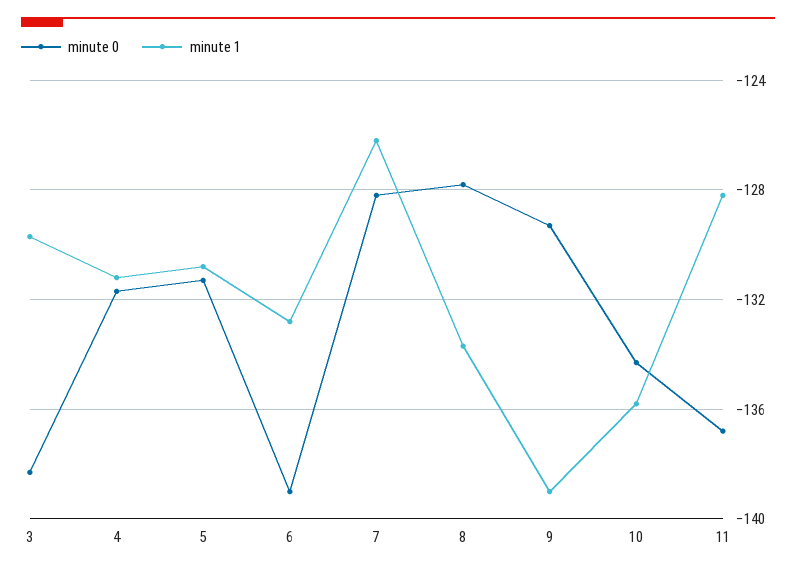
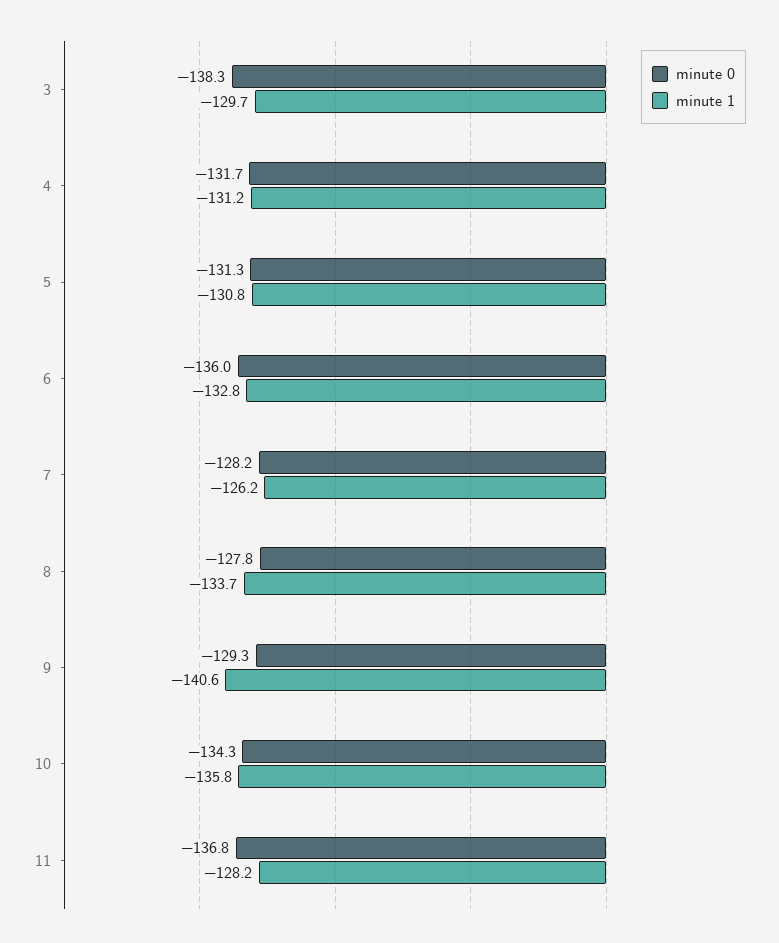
minute 0, 6: -139 -> -136
minute 1, 9: -139 -> -140.6

